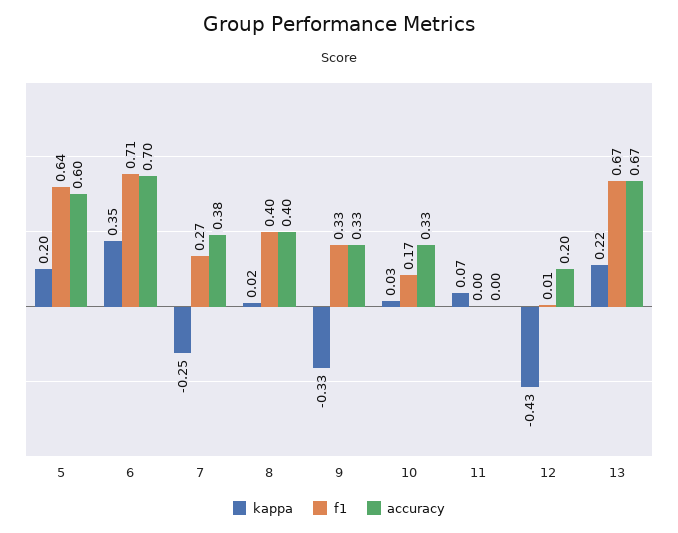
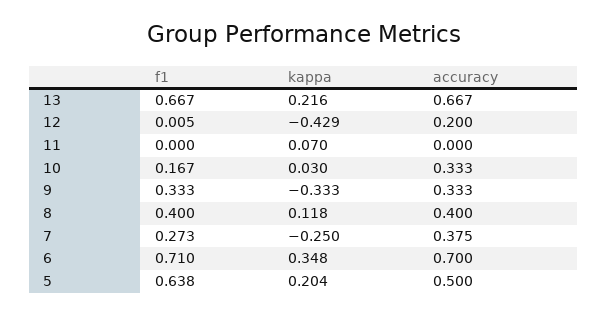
accuracy, 5: 0.6 -> 0.5
kappa, 8: 0.02 -> 0.118

